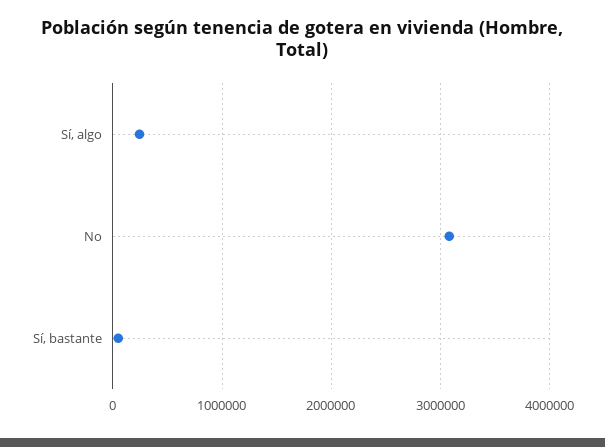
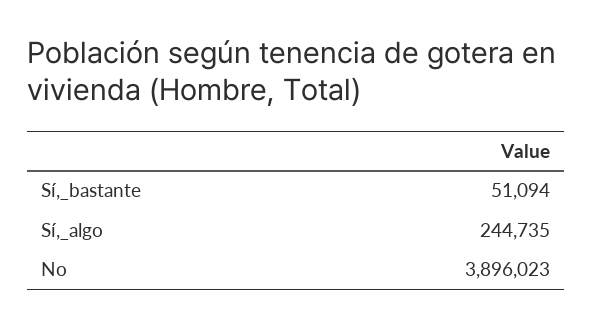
No: 3100000 -> 3896023

